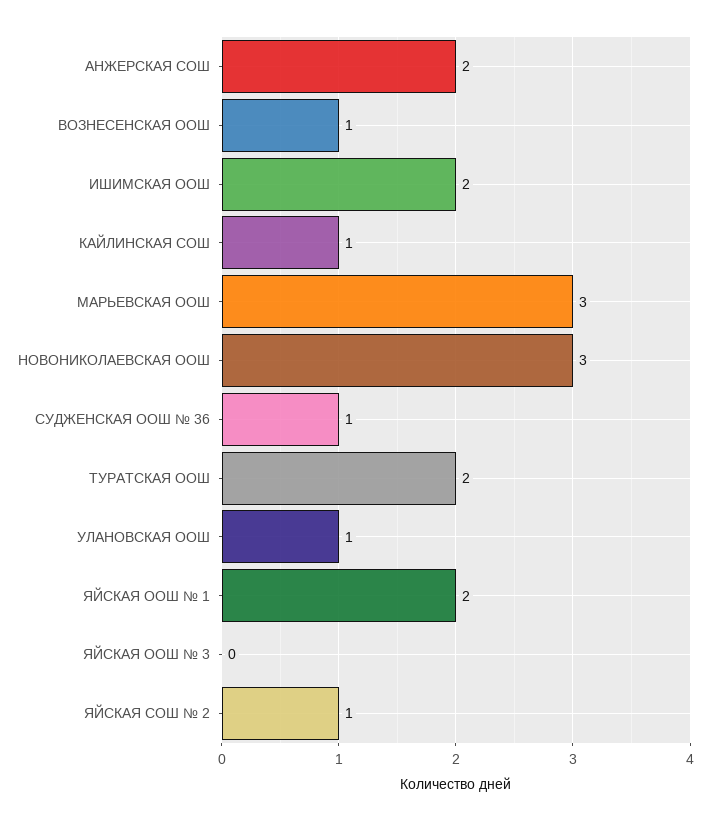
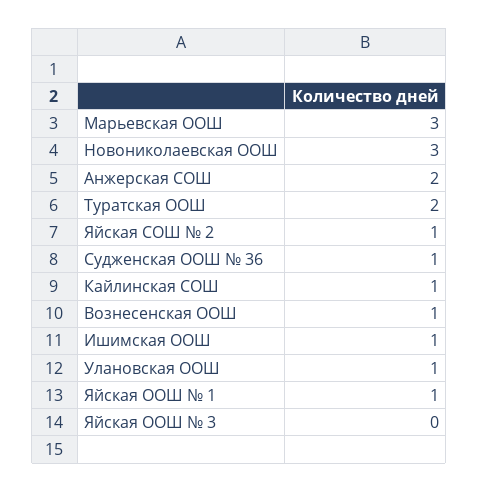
ИШИМСКАЯ ООШ: 2 -> 1
ЯЙСКАЯ ООШ № 1: 2 -> 1

